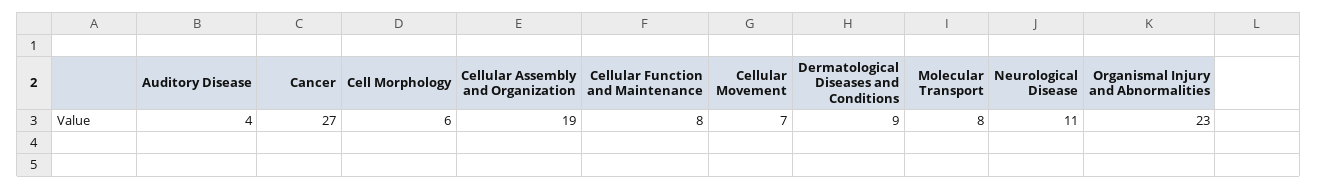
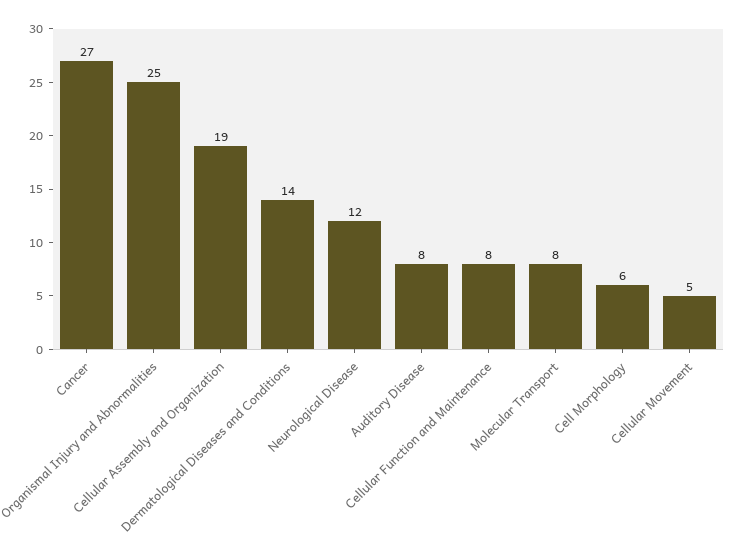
Auditory Disease: 4 -> 8
Cellular Movement: 7 -> 5
Dermatological Diseases and Conditions: 9 -> 14
Neurological Disease: 11 -> 12
Organismal Injury and Abnormalities: 23 -> 25

